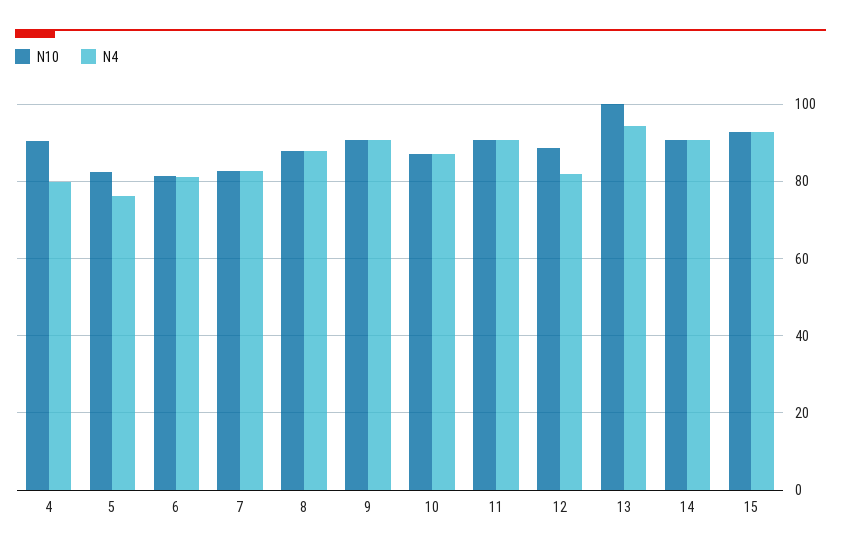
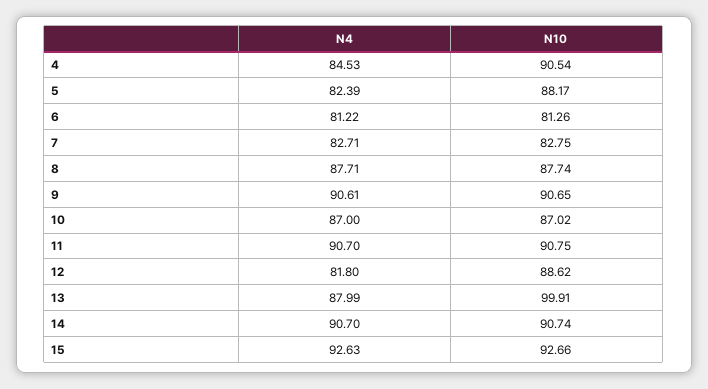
N4, 4: 80 -> 84.53
N10, 5: 82 -> 88.17
N4, 5: 76 -> 82.39
N4, 13: 94 -> 87.99

